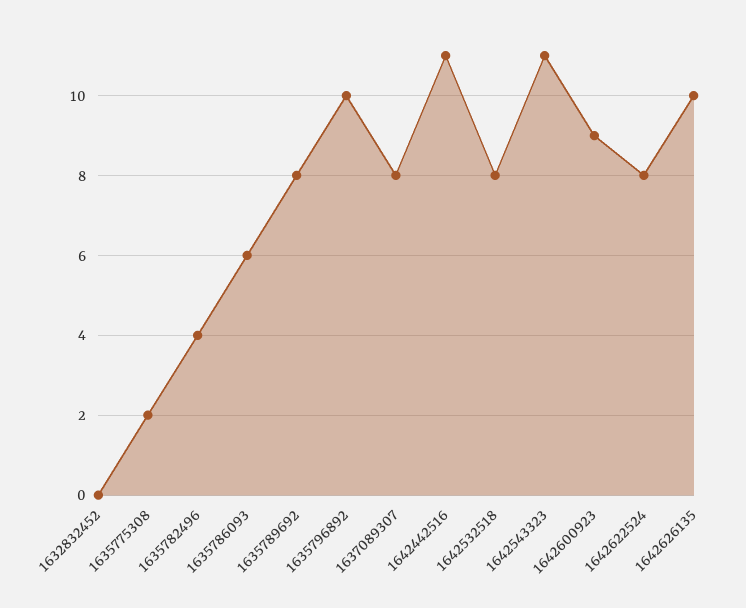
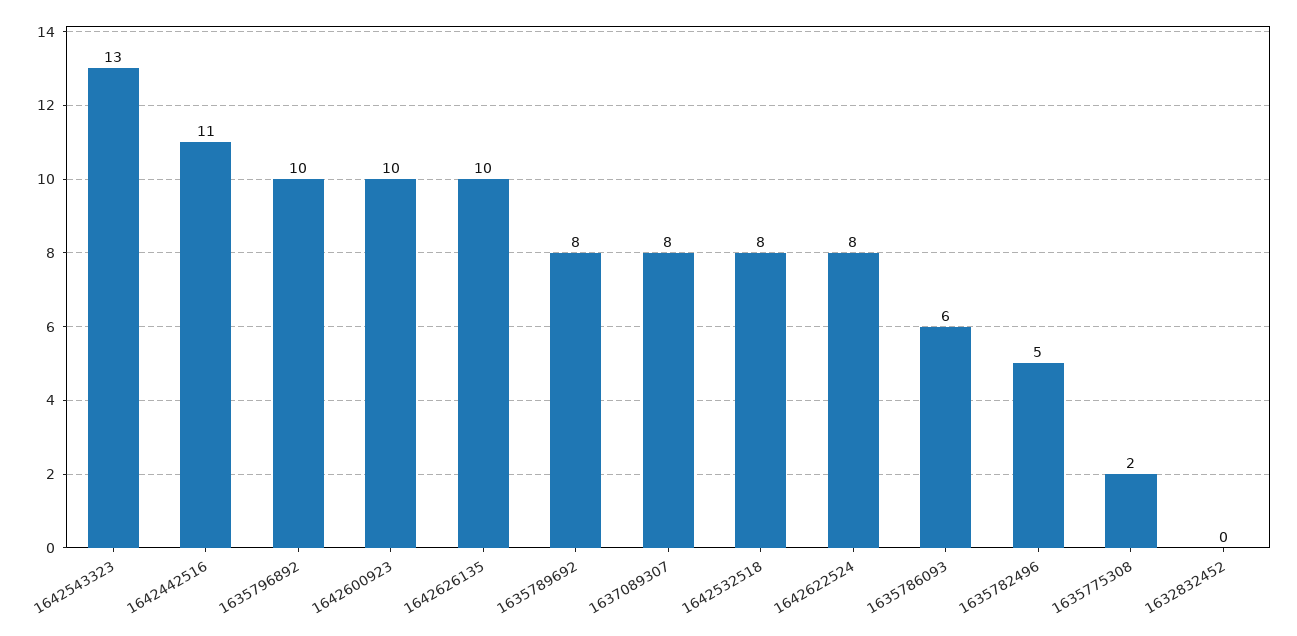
1635782496: 4 -> 5
1642543323: 11 -> 13
1642600923: 9 -> 10

